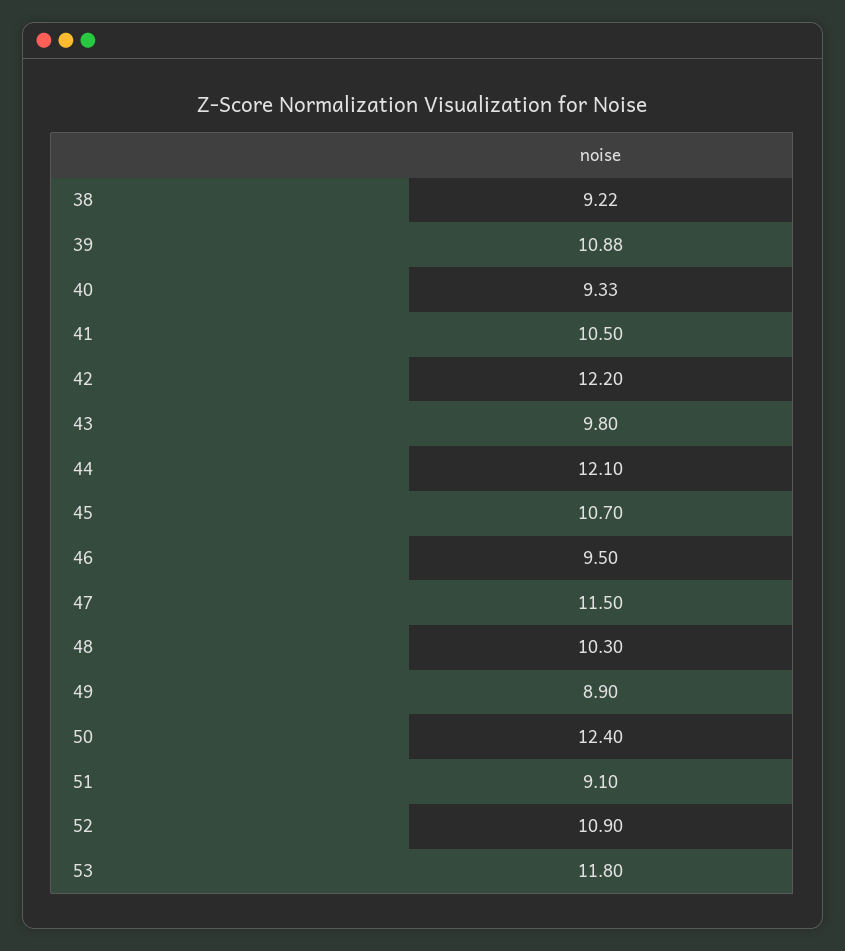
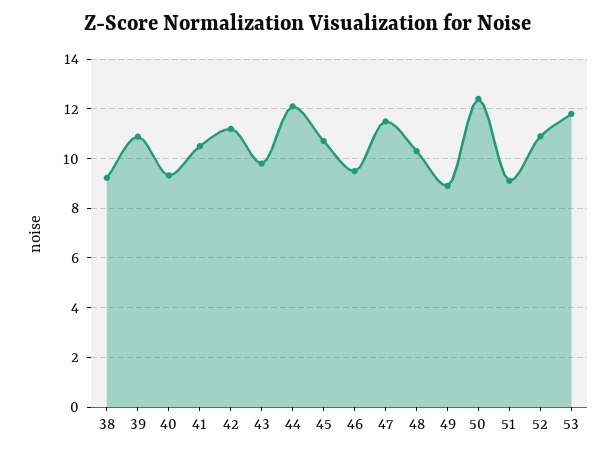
42: 12.2 -> 11.25

